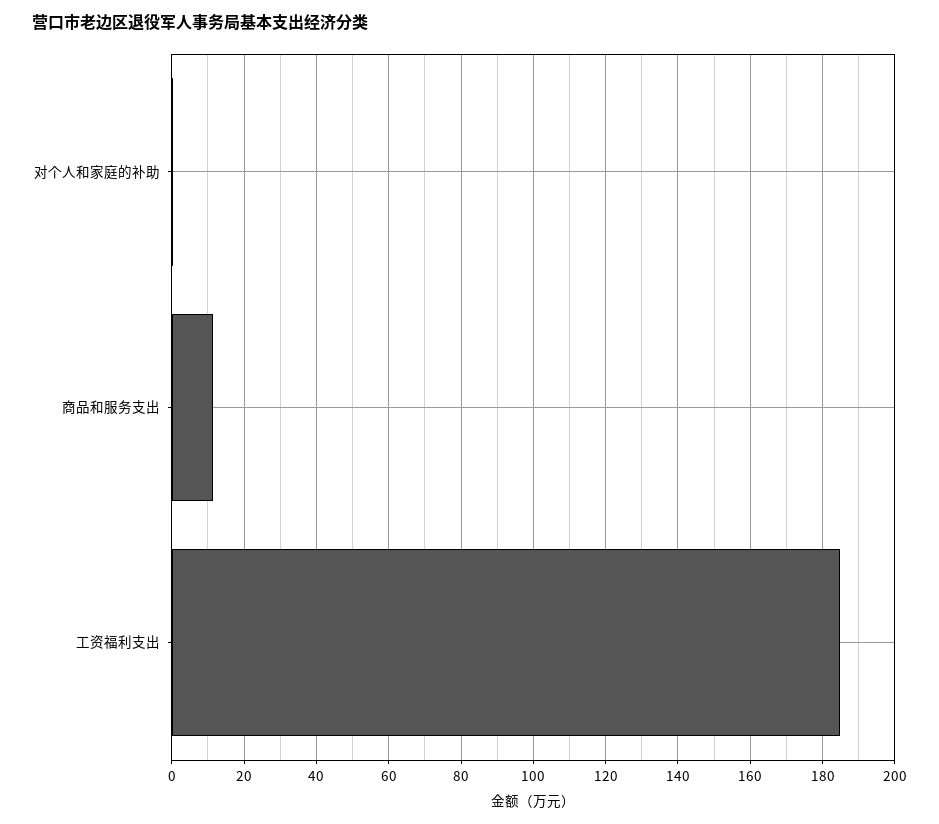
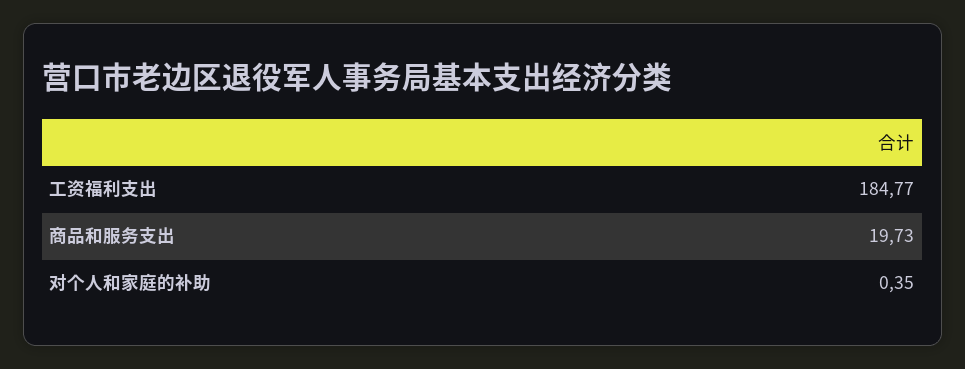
商品和服务支出: 12 -> 19.73

